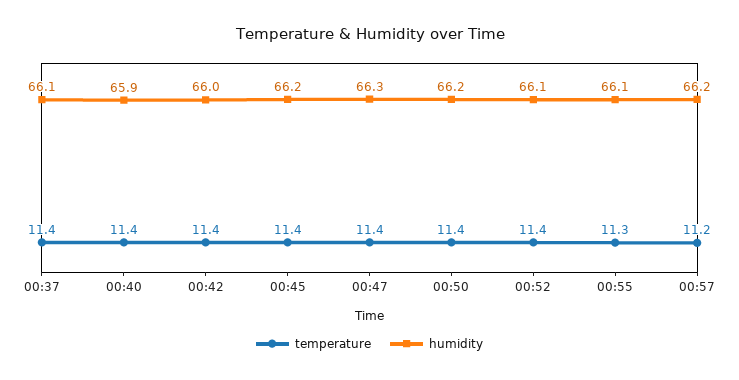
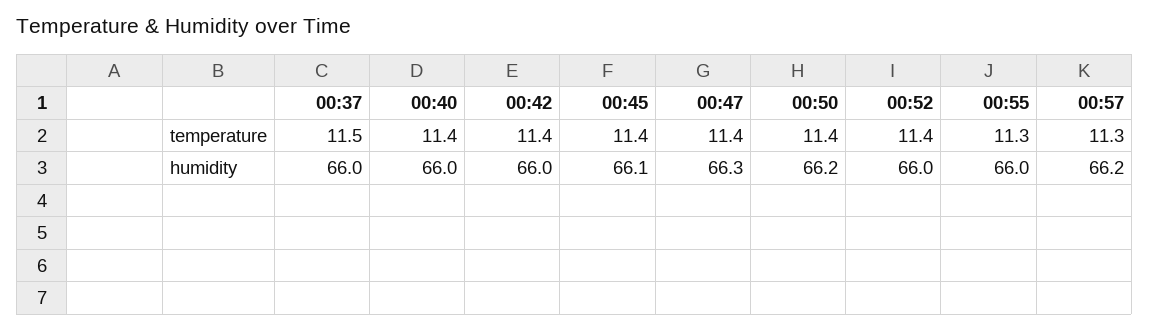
temperature, 00:37: 11.4 -> 11.5
humidity, 00:37: 66.1 -> 66
humidity, 00:40: 65.9 -> 66
humidity, 00:45: 66.2 -> 66.1
humidity, 00:52: 66.1 -> 66
humidity, 00:55: 66.1 -> 66
temperature, 00:57: 11.2 -> 11.3

